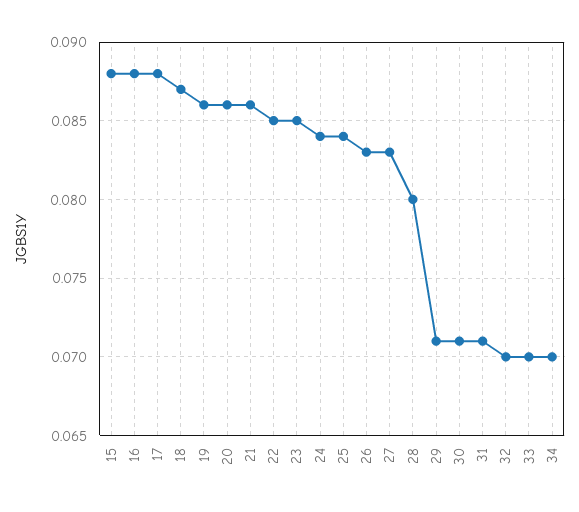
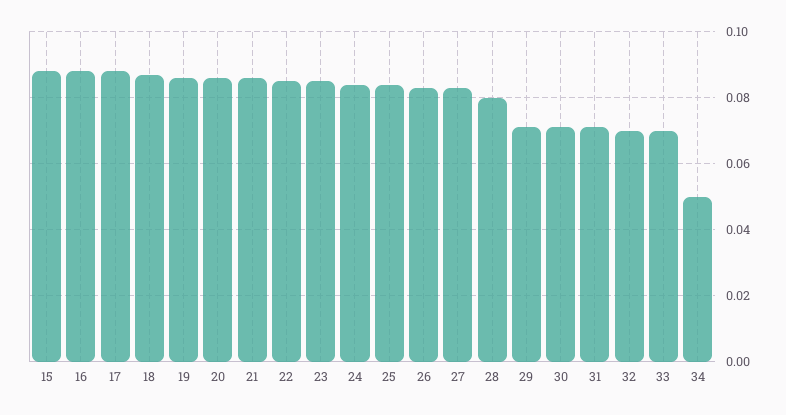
34: 0.07 -> 0.05

